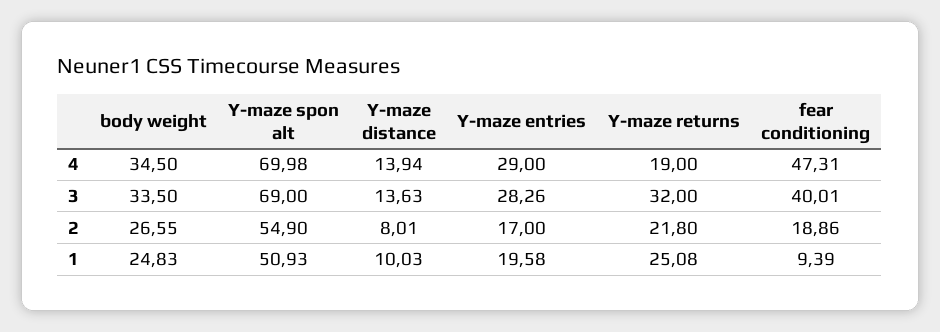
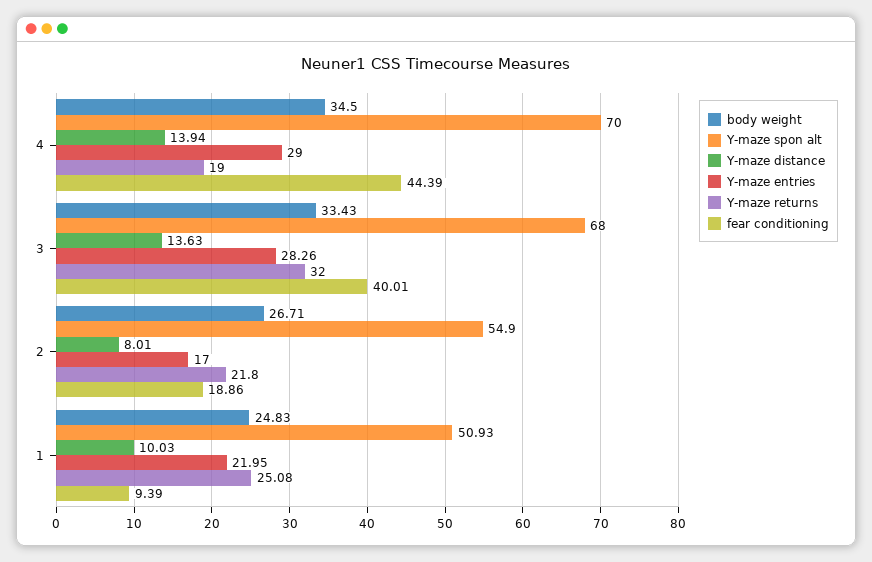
Y-maze spon alt, 4: 69.98 -> 70
fear conditioning, 4: 47.31 -> 44.39
body weight, 3: 33.5 -> 33.43
Y-maze spon alt, 3: 69 -> 68
body weight, 2: 26.55 -> 26.71
Y-maze entries, 1: 19.58 -> 21.95

